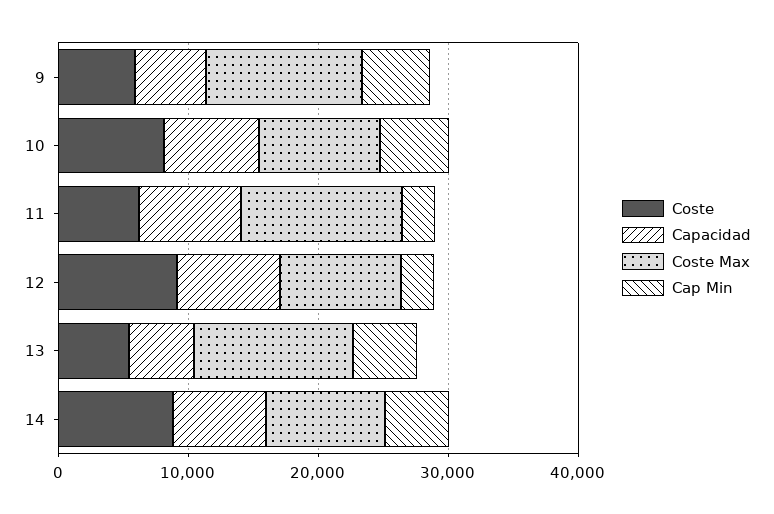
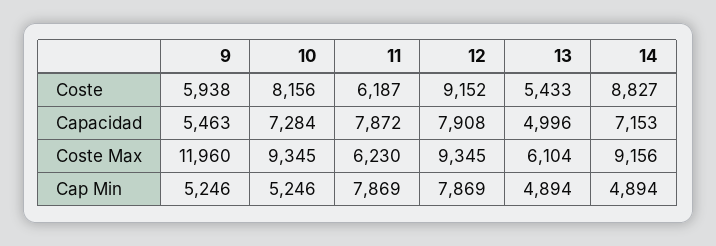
Coste Max, 11: 12000 -> 6230
Cap Min, 11: 2000 -> 7869
Cap Min, 12: 2000 -> 7869
Coste Max, 13: 12000 -> 6104

